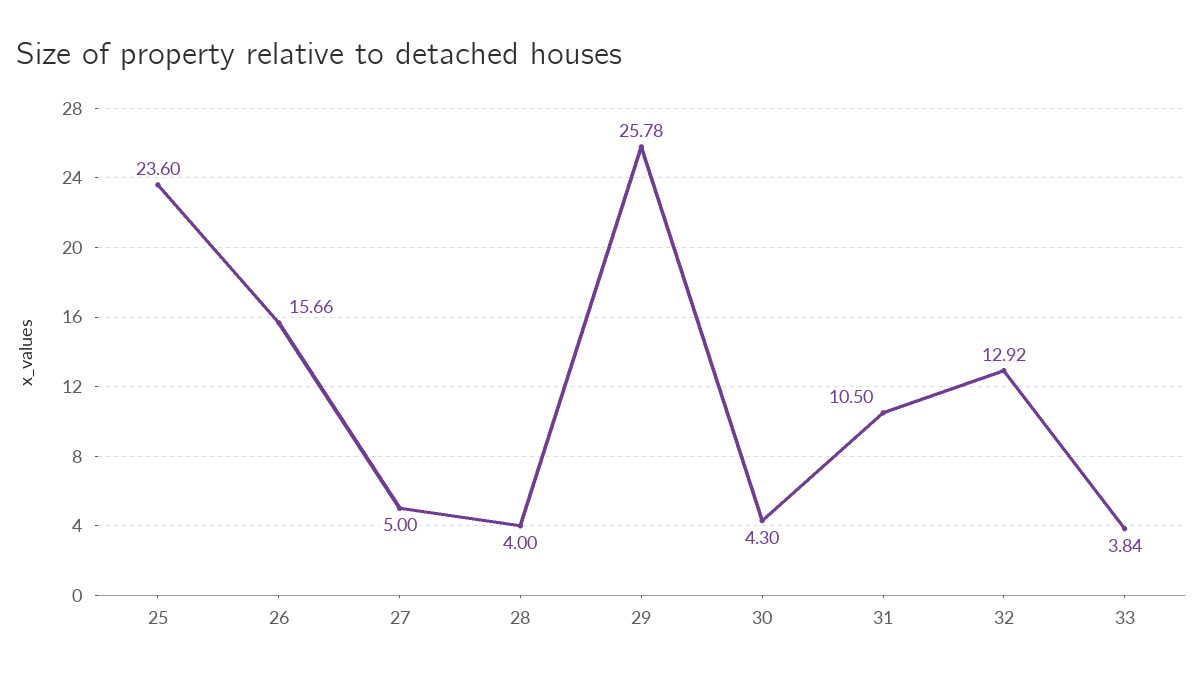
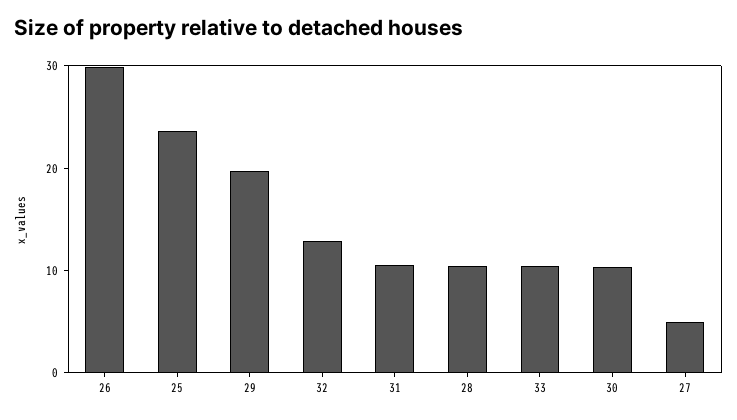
26: 15.66 -> 30
28: 4 -> 10
29: 25.78 -> 20
30: 4.3 -> 10
33: 3.84 -> 10

